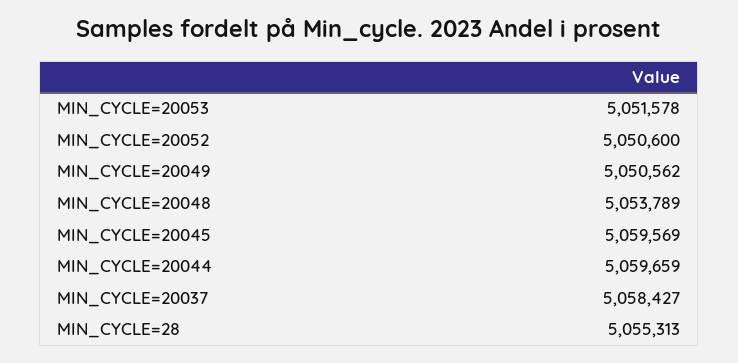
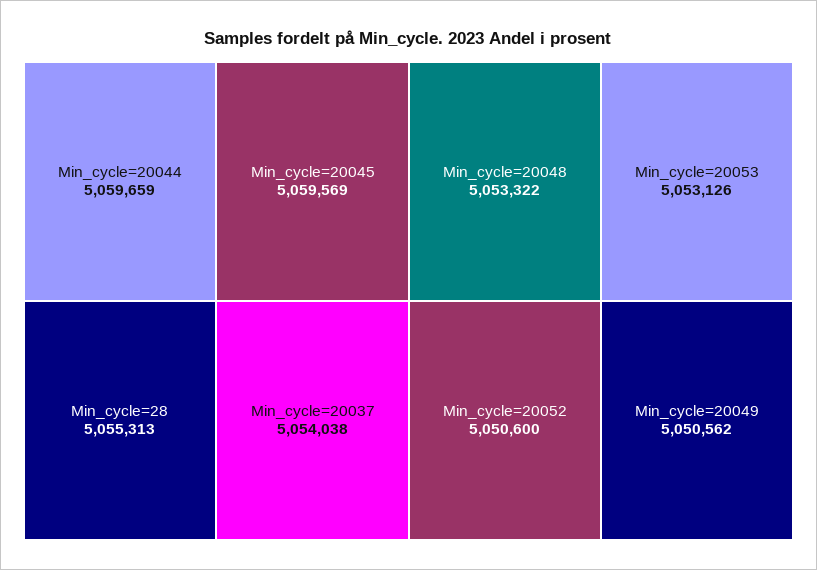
MIN_CYCLE=20053: 5051578 -> 5053126
MIN_CYCLE=20048: 5053789 -> 5053322
MIN_CYCLE=20037: 5058427 -> 5054038

